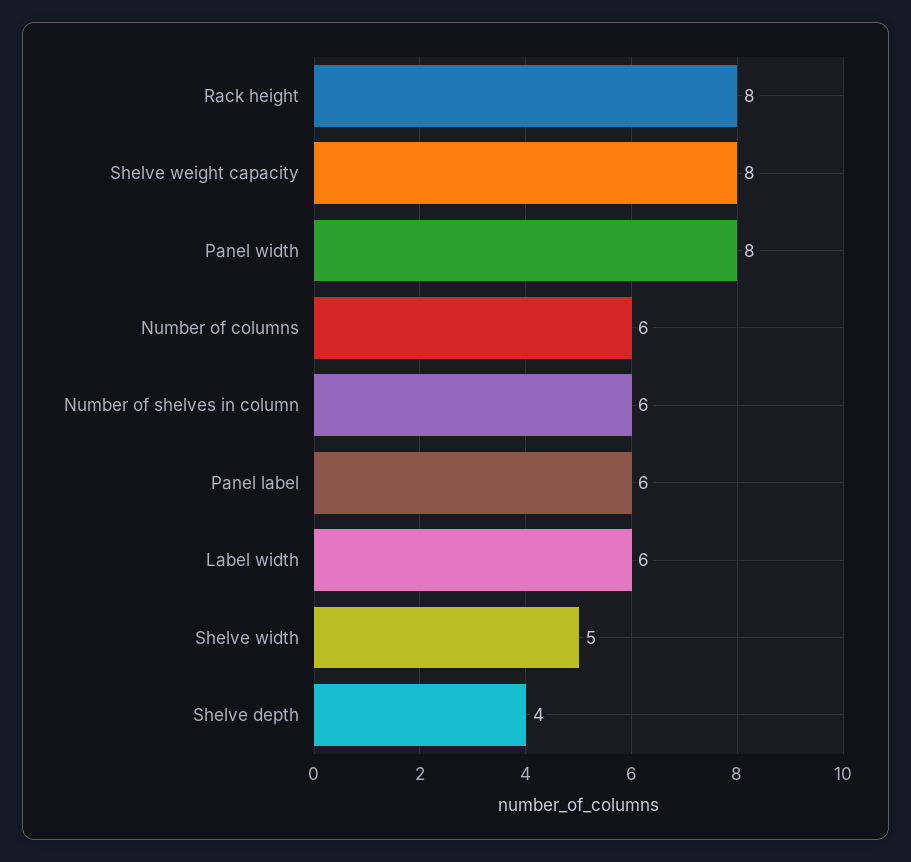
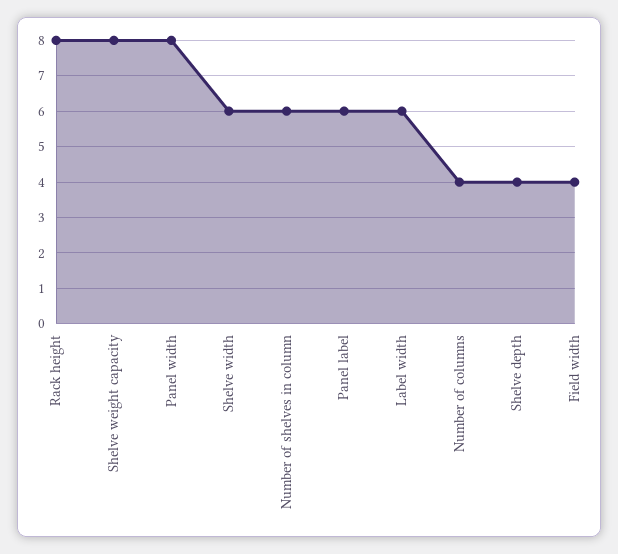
Number of columns: 6 -> 4
Shelve width: 5 -> 6
Field width: none -> 4

